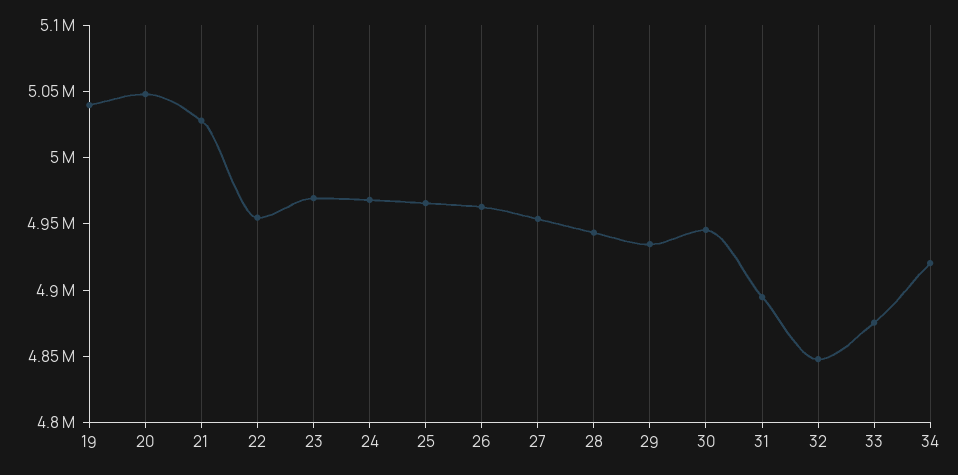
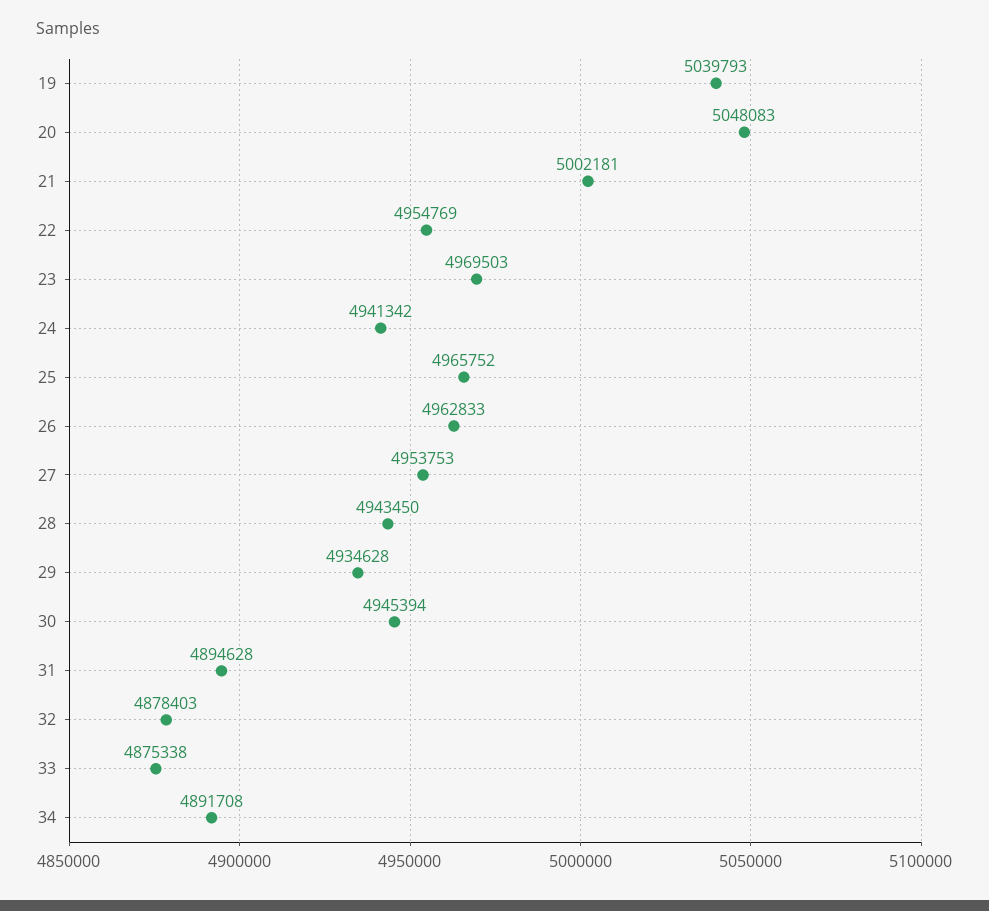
21: 5030000 -> 5002181
24: 4970000 -> 4941342
32: 4850000 -> 4878403
34: 4920000 -> 4891708

